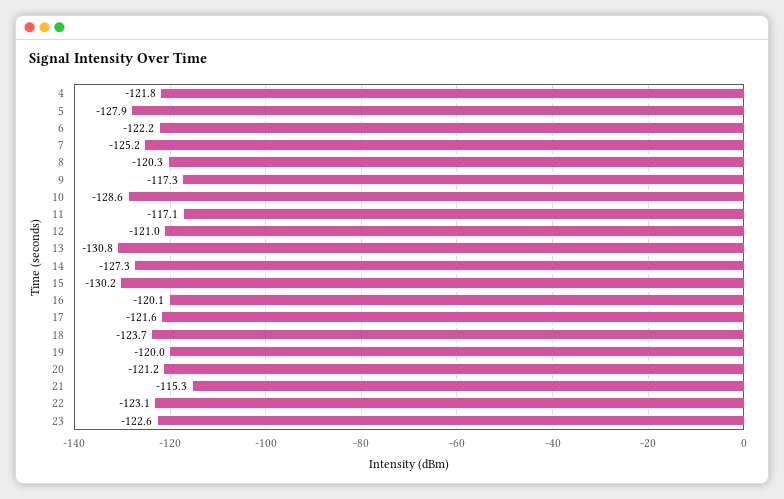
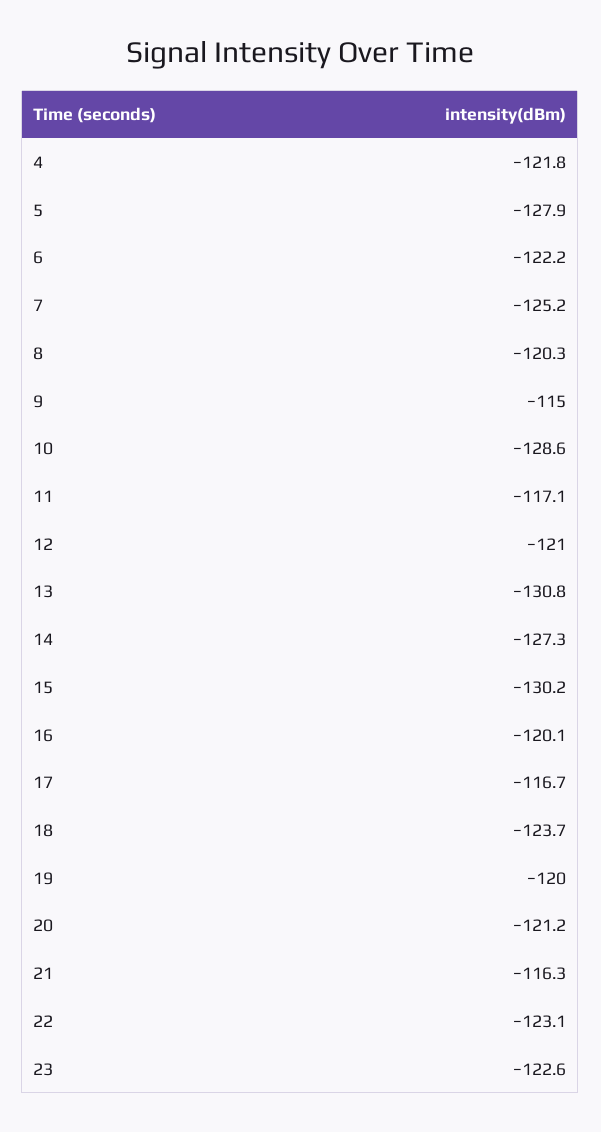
9: -117.3 -> -115
17: -121.6 -> -116.7
21: -115.3 -> -116.3

